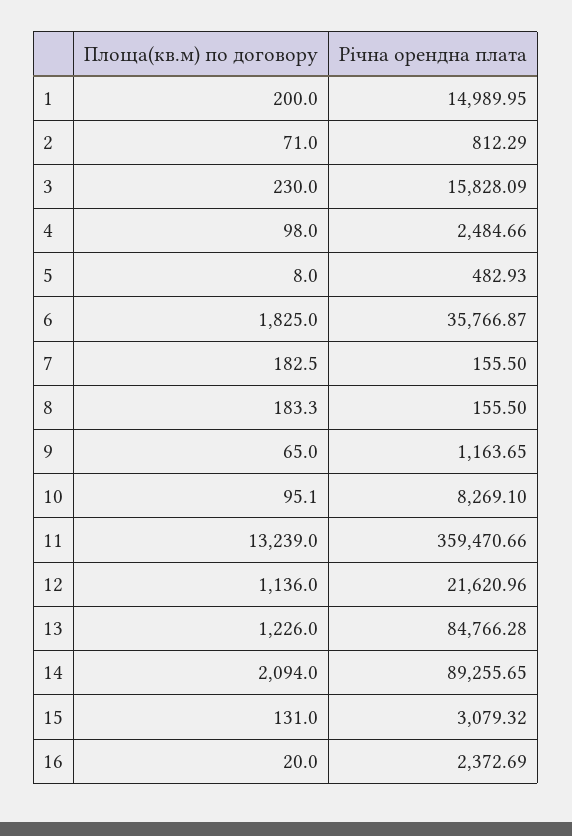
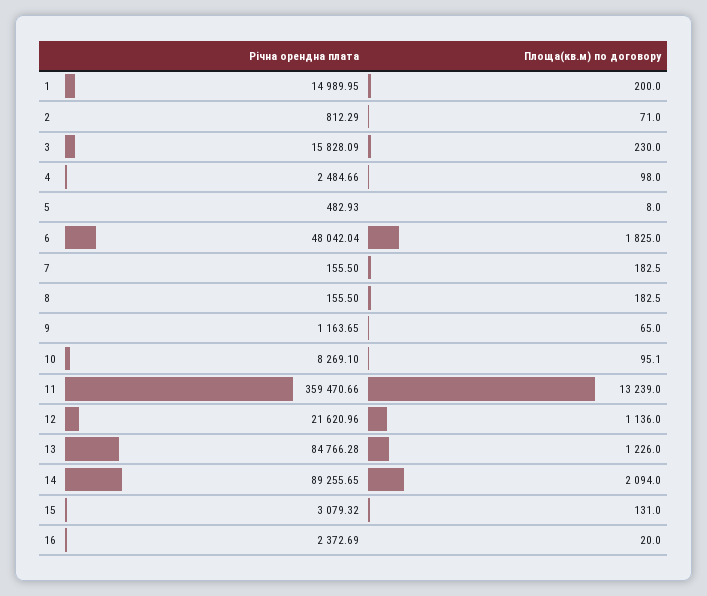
Річна орендна плата, 6: 35766.87 -> 48042.04
Площа(кв.м) по договору, 8: 183.3 -> 182.5

